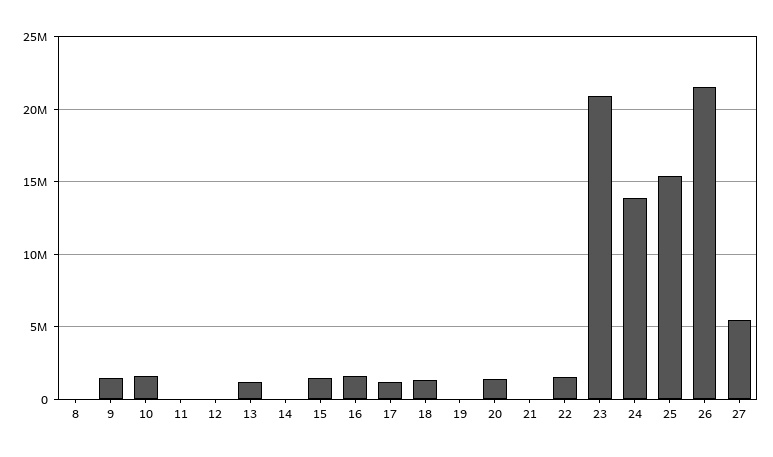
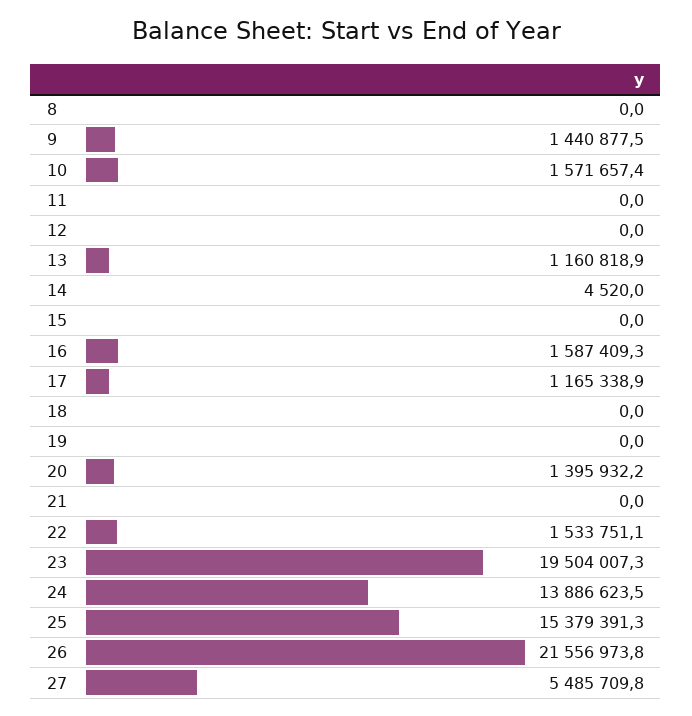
15: 1500000 -> 0
18: 1500000 -> 0
23: 21000000 -> 19504007.3

